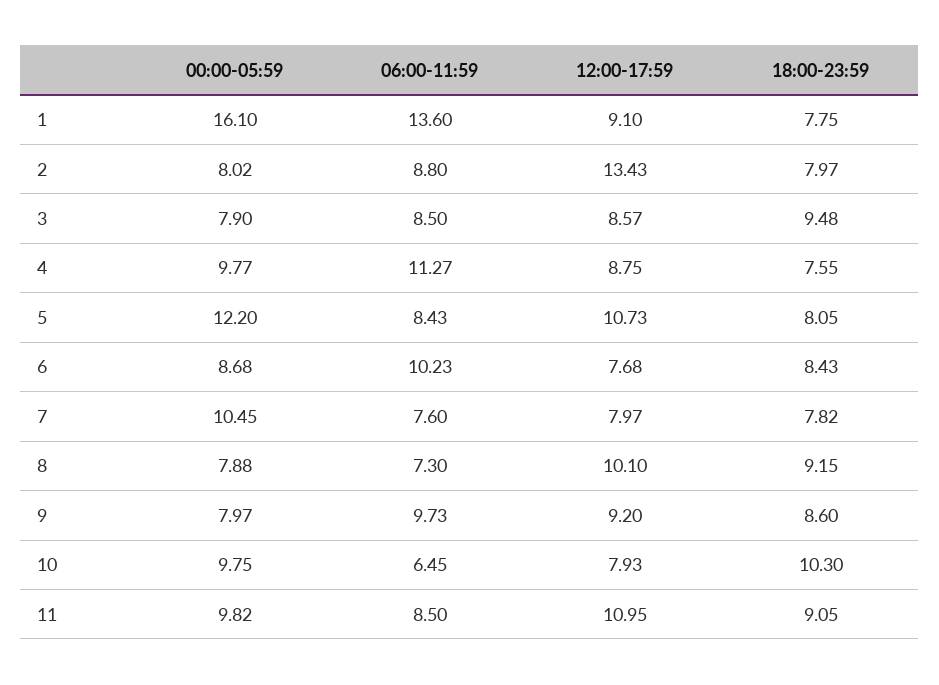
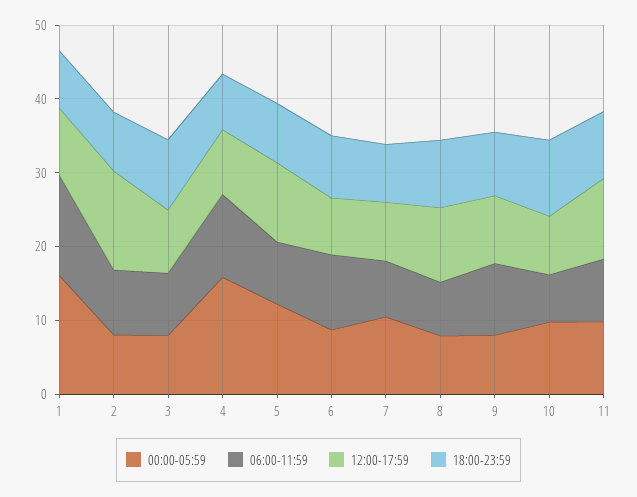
00:00-05:59, 4: 9.77 -> 16

